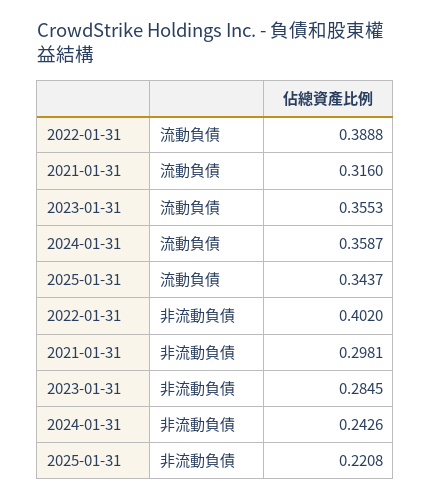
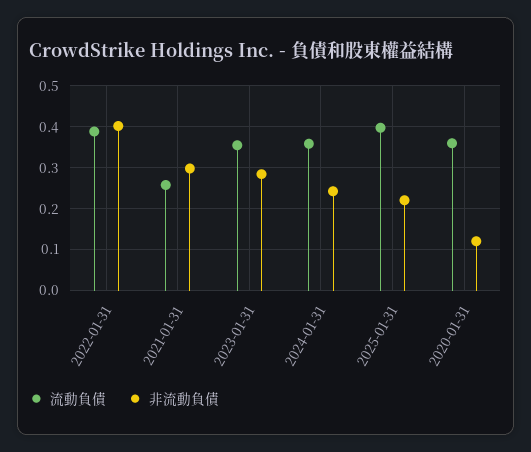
流動負債, 2021-01-31: 0.316 -> 0.26
流動負債, 2025-01-31: 0.3437 -> 0.4
流動負債, 2020-01-31: none -> 0.36
非流動負債, 2020-01-31: none -> 0.12

